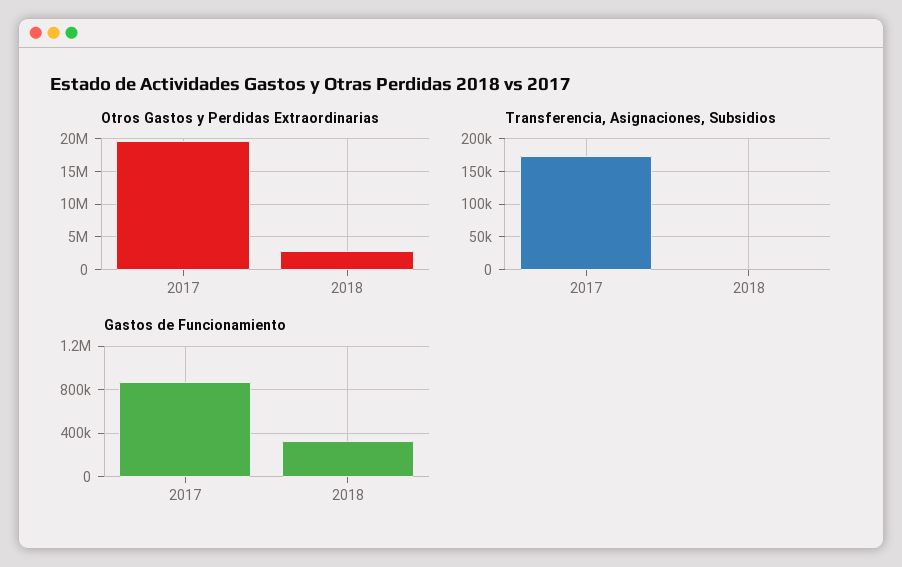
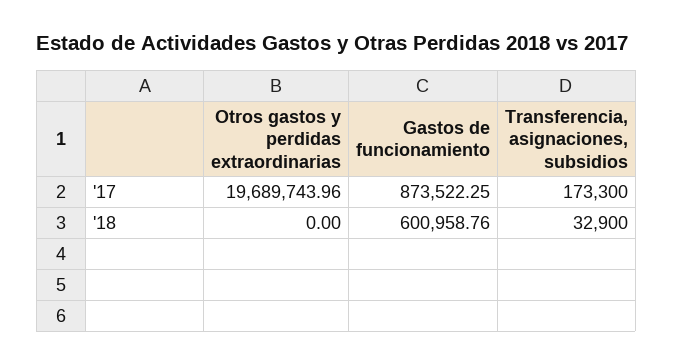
Otros Gastos y Perdidas Extraordinarias, 2018: 3000000 -> 0
Transferencia, Asignaciones, Subsidios, 2018: 0 -> 32900
Gastos de Funcionamiento, 2018: 300000 -> 600958.76

